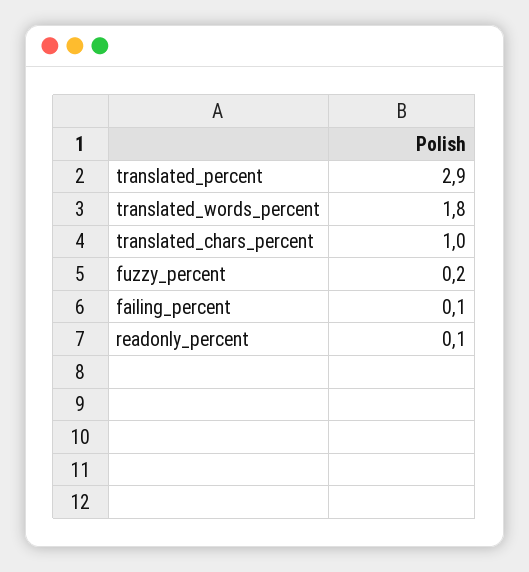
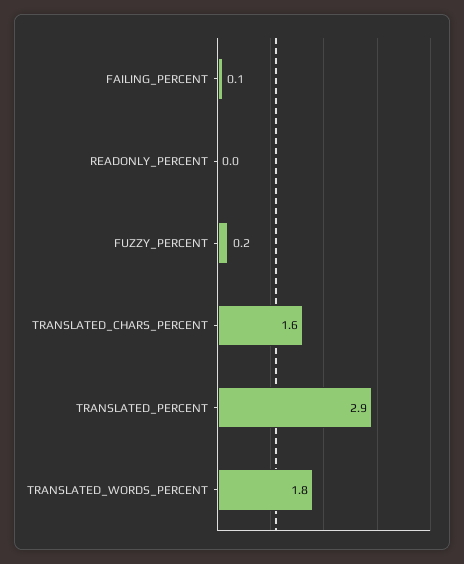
translated_chars_percent: 1 -> 1.6
readonly_percent: 0.1 -> 0

